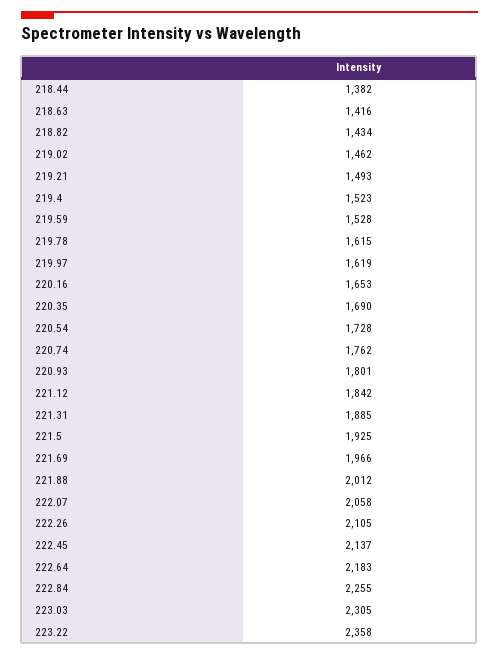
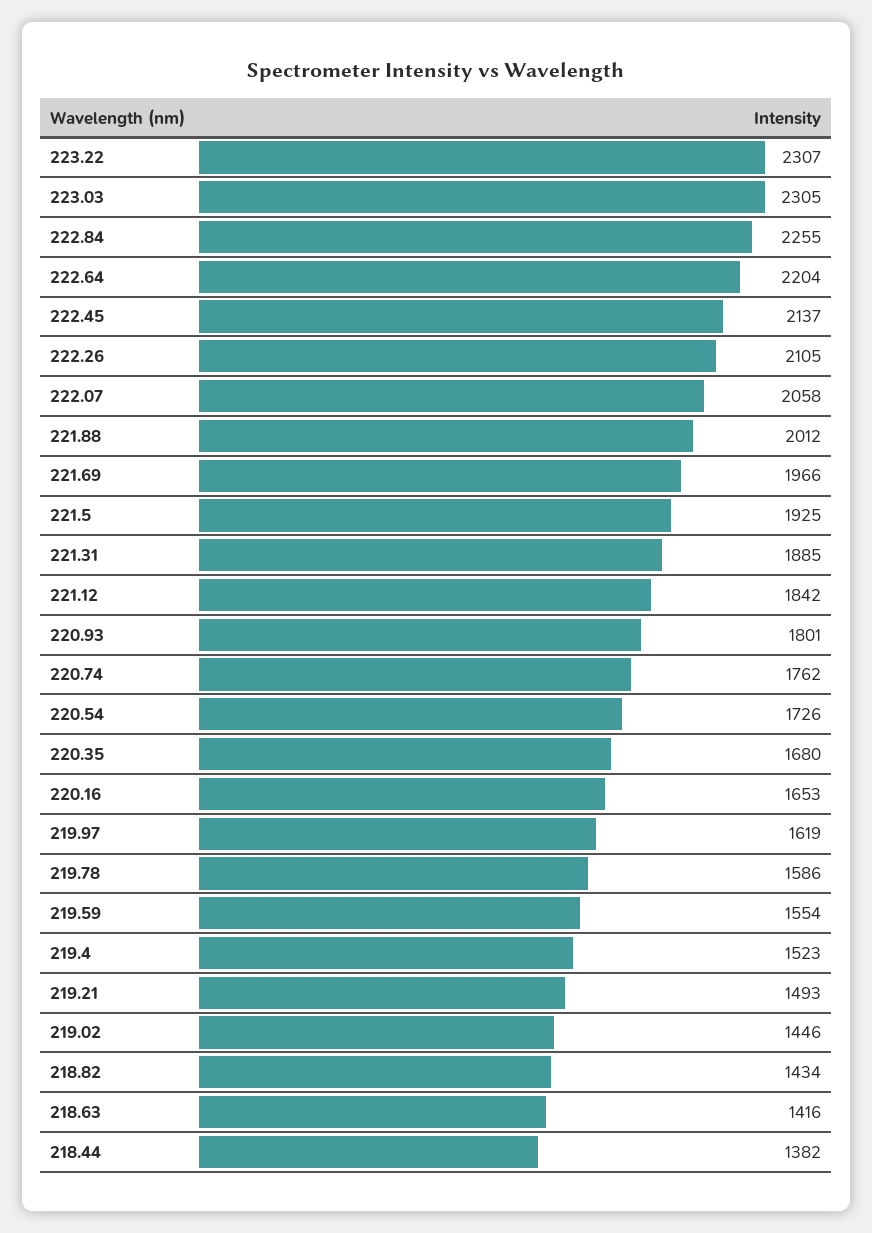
219.02: 1462 -> 1446
219.59: 1528 -> 1554
219.78: 1615 -> 1586
220.35: 1690 -> 1680
220.54: 1728 -> 1726
222.64: 2183 -> 2204
223.22: 2358 -> 2307

